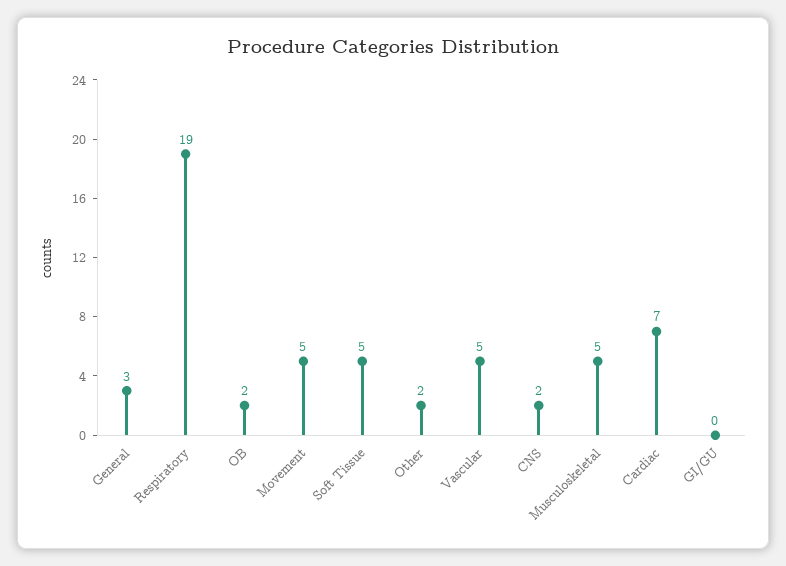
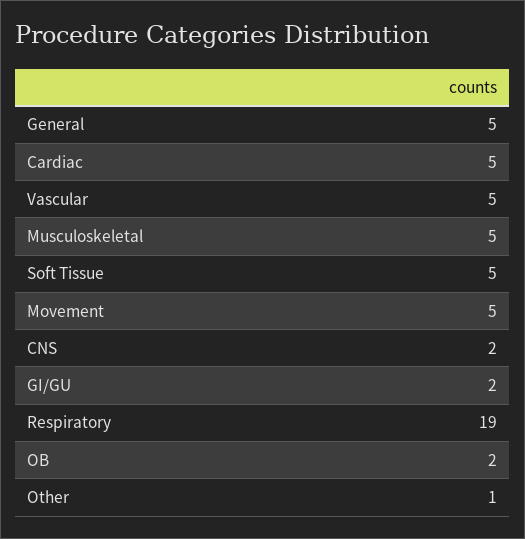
General: 3 -> 5
Other: 2 -> 1
Cardiac: 7 -> 5
GI/GU: 0 -> 2

